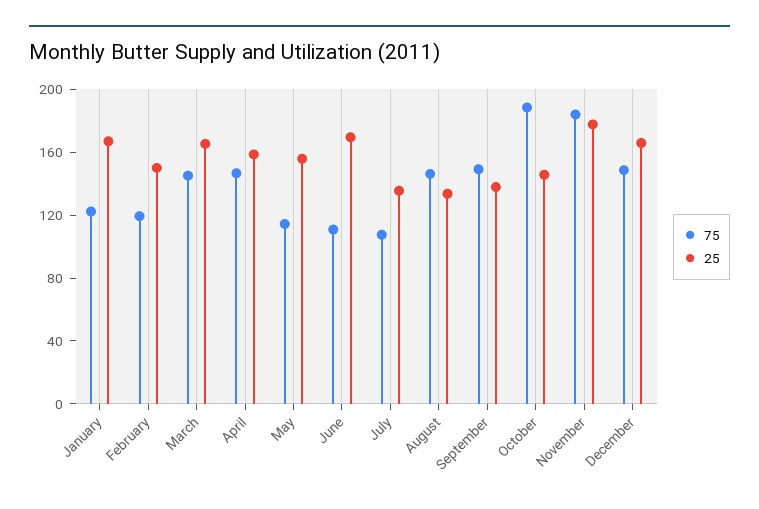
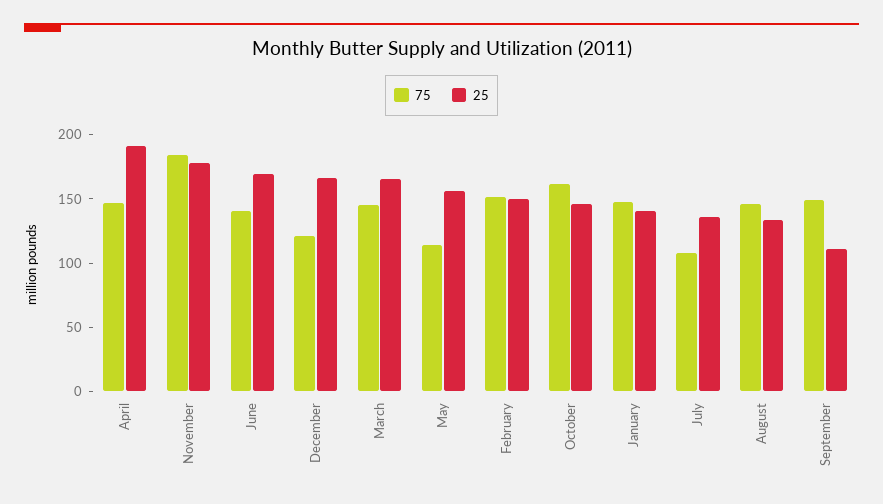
75, January: 120 -> 150
25, January: 170 -> 140
75, February: 120 -> 150
25, April: 160 -> 190
75, June: 110 -> 140
25, September: 140 -> 110
75, October: 190 -> 160
75, December: 150 -> 120

